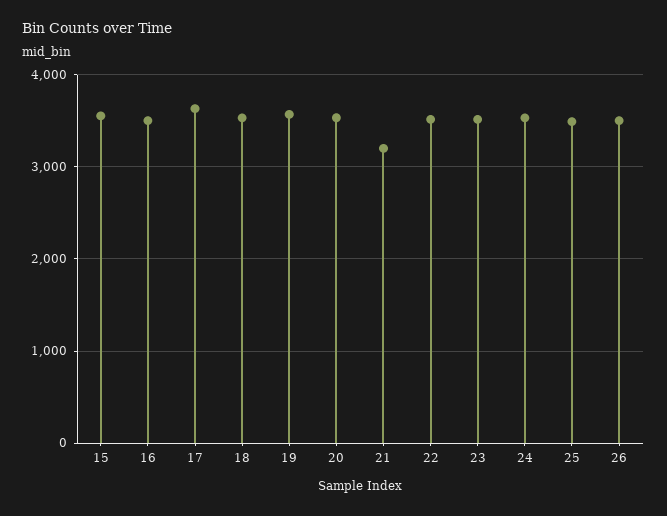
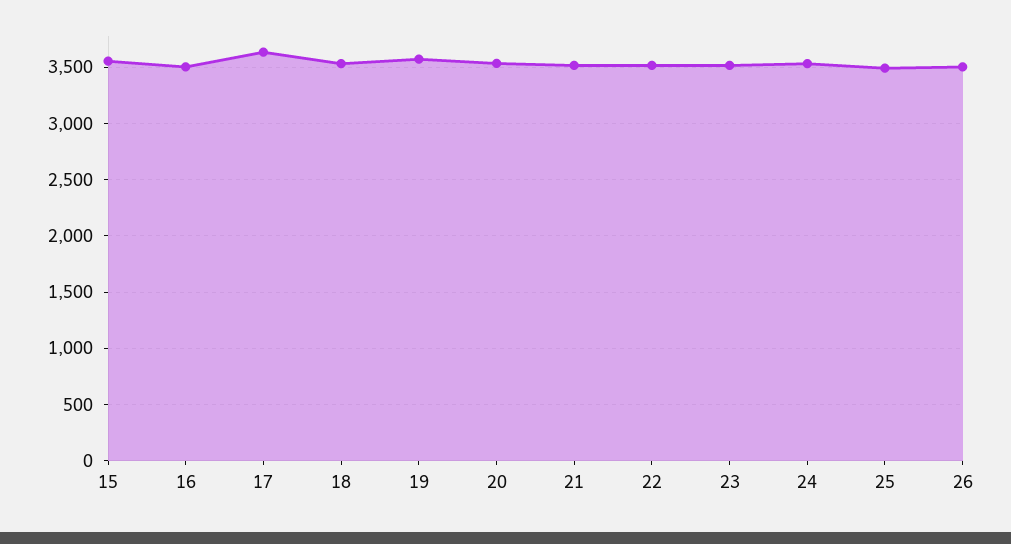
21: 3200 -> 3500

